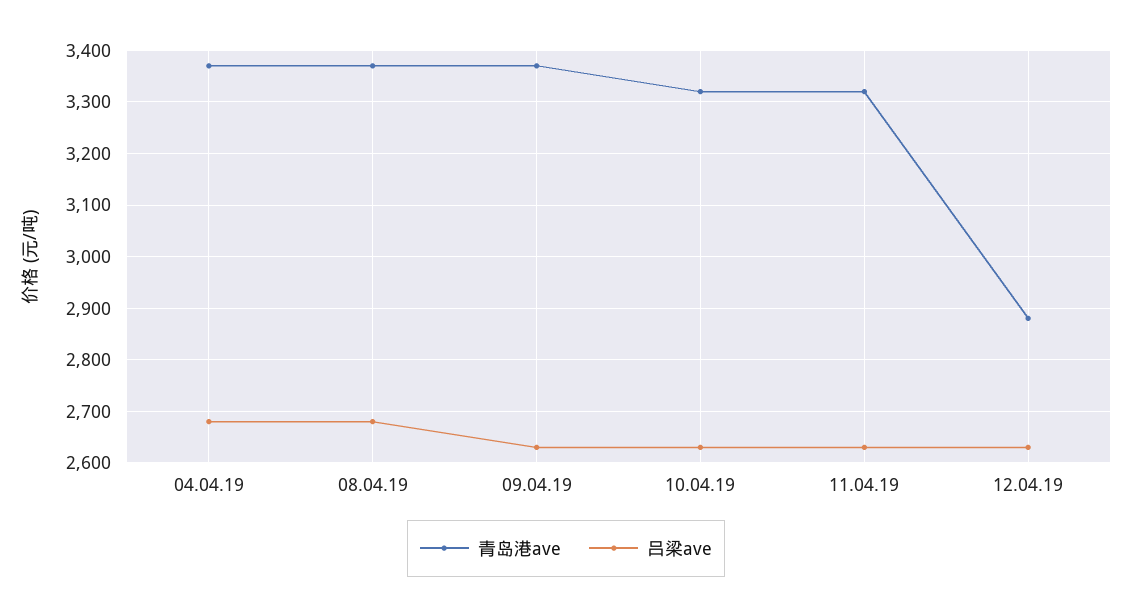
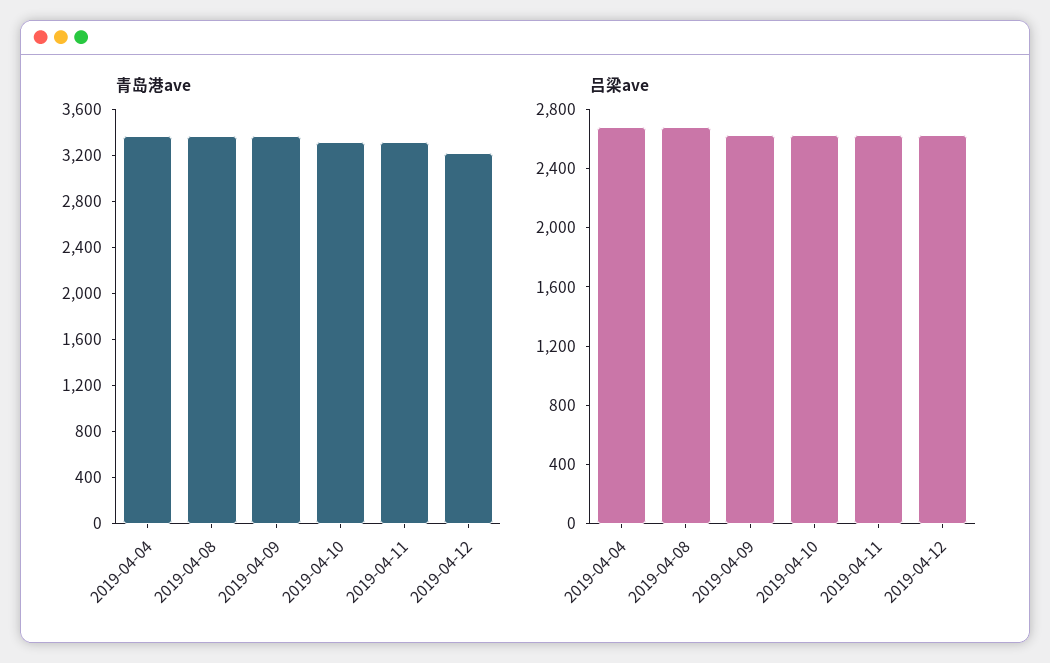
青岛港ave, 12.04.19: 2880 -> 3200

